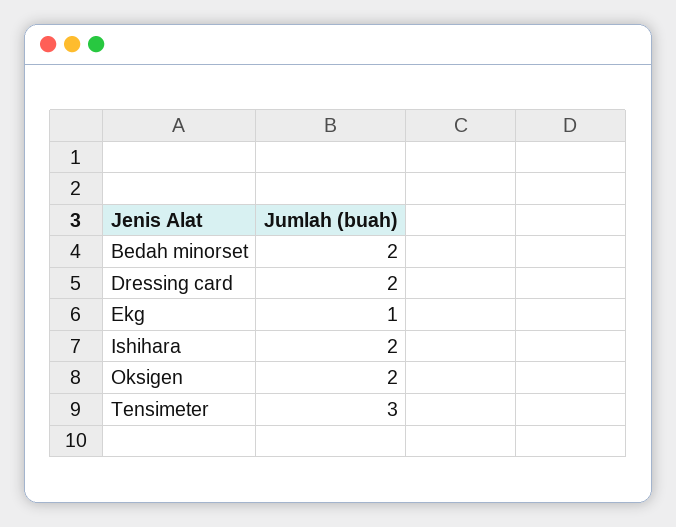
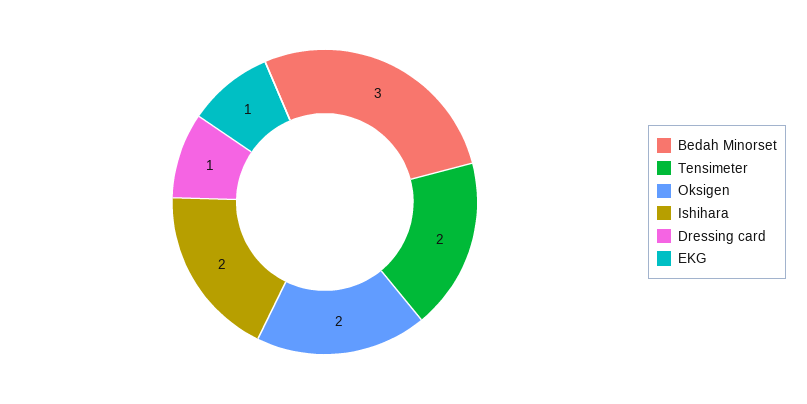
Bedah minorset: 2 -> 3
Dressing card: 2 -> 1
Tensimeter: 3 -> 2

